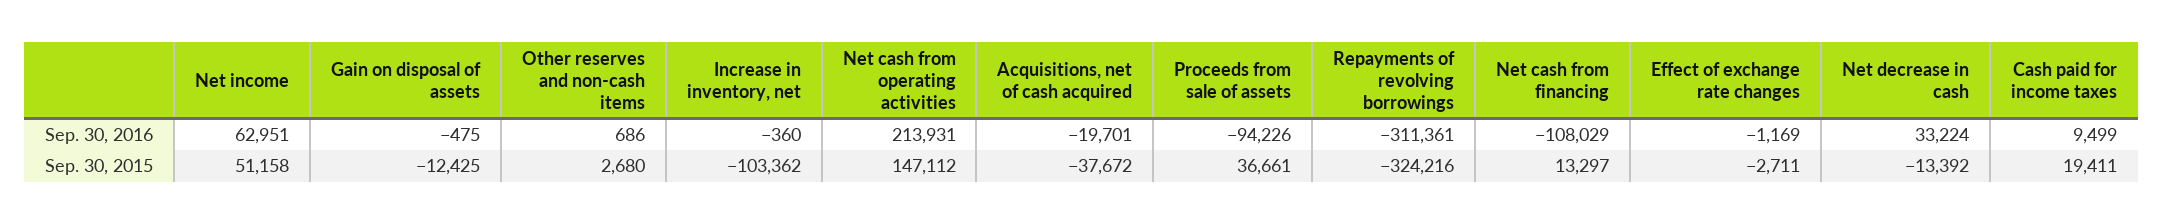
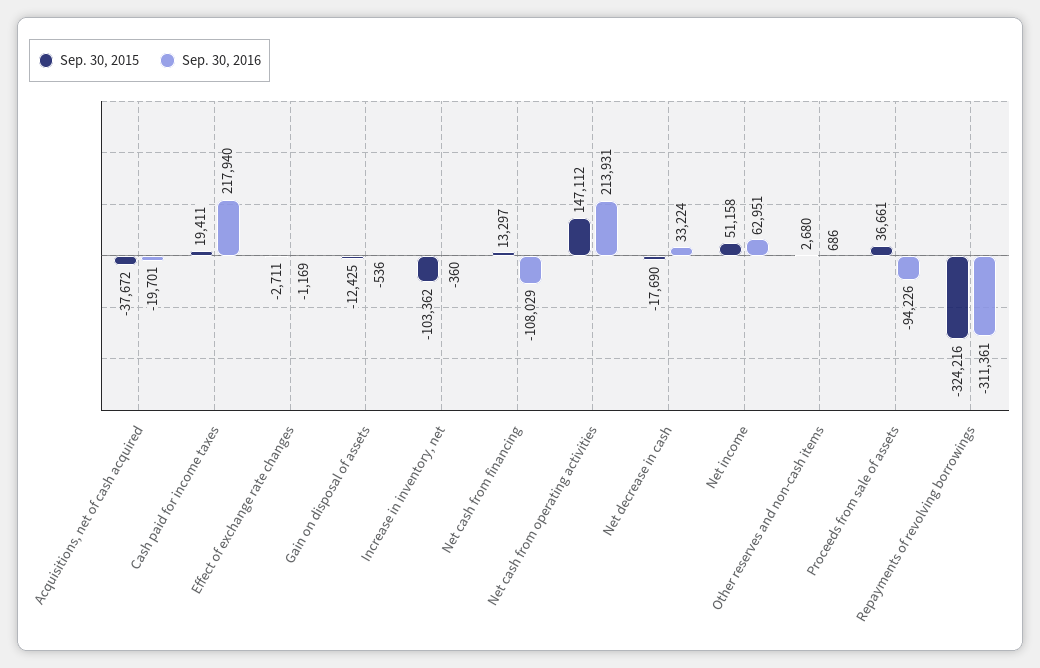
Sep. 30, 2016, Gain on disposal of assets: -475 -> -536
Sep. 30, 2016, Cash paid for income taxes: 9499 -> 217940
Sep. 30, 2015, Net decrease in cash: -13392 -> -17690

